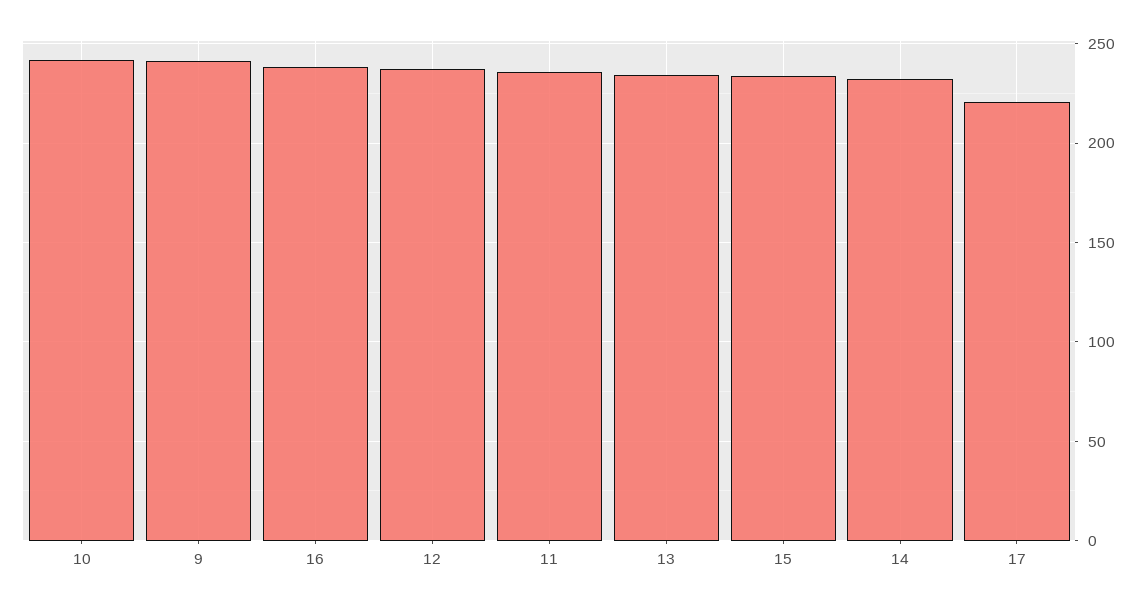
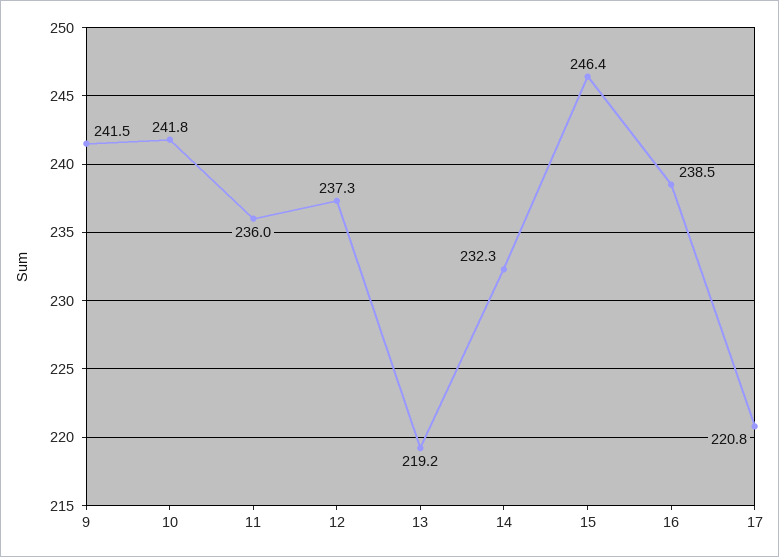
13: 235 -> 219.2
15: 235 -> 246.4

